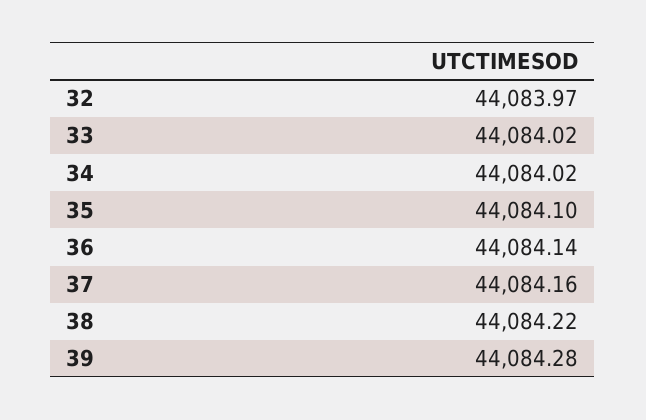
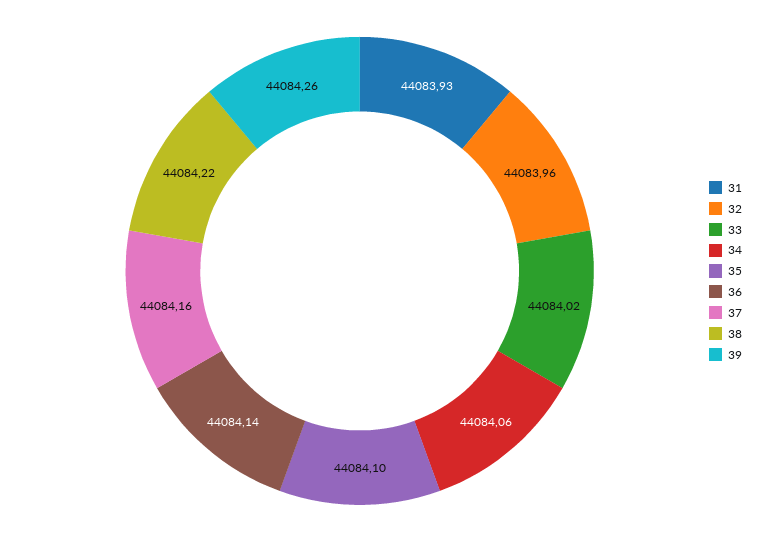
32: 44083.97 -> 44083.96
34: 44084.02 -> 44084.06
39: 44084.28 -> 44084.26
31: none -> 44083.93

